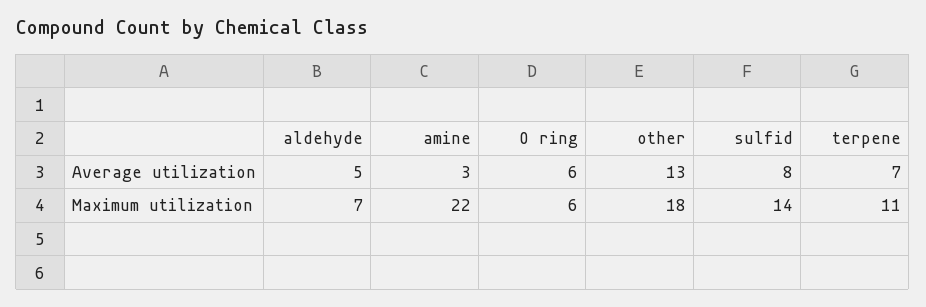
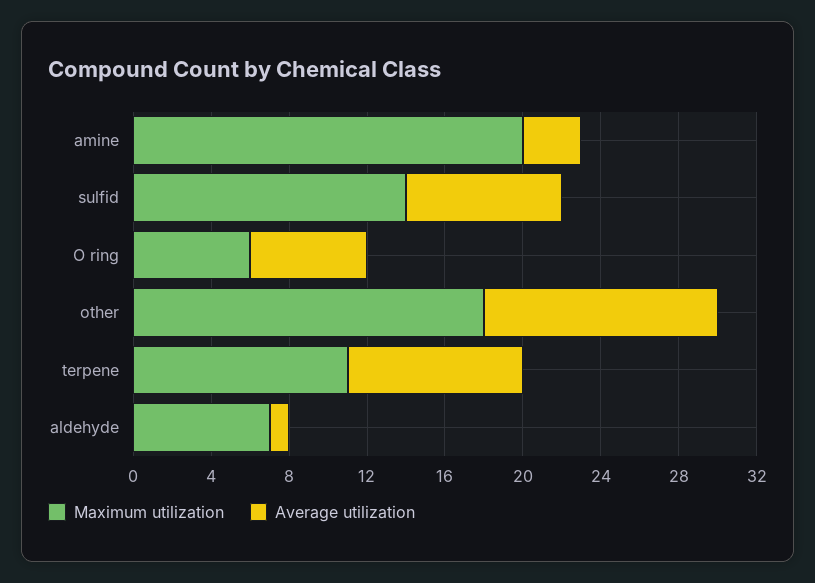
Average utilization, aldehyde: 5 -> 1
Average utilization, other: 13 -> 12
Average utilization, terpene: 7 -> 9
Maximum utilization, amine: 22 -> 20

